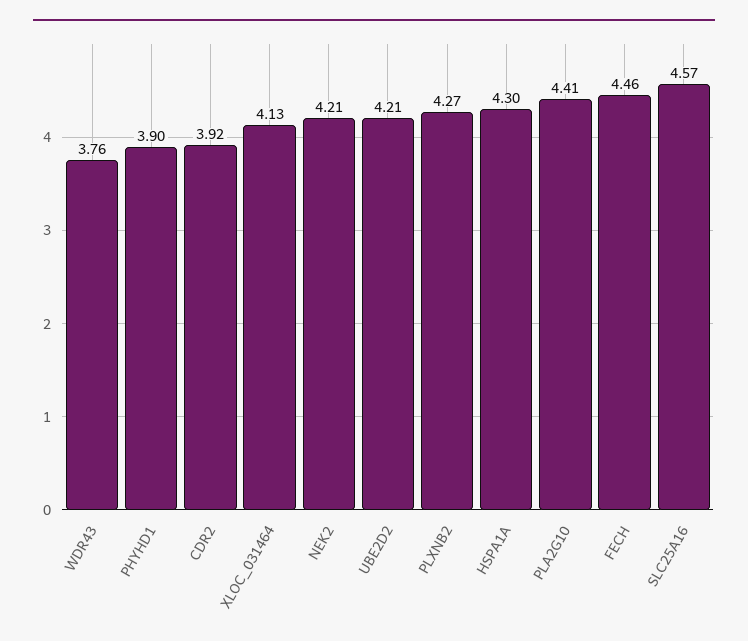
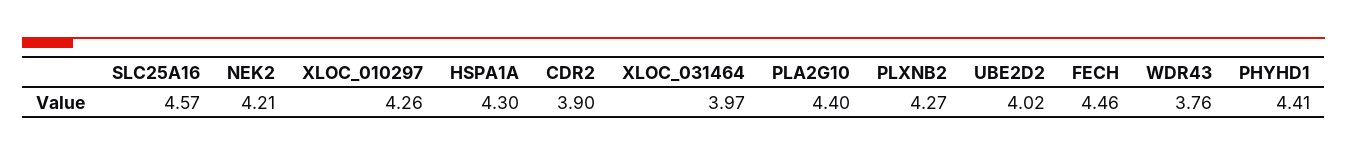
PHYHD1: 3.9 -> 4.41
CDR2: 3.92 -> 3.9
XLOC_031464: 4.13 -> 3.97
UBE2D2: 4.21 -> 4.02
PLA2G10: 4.41 -> 4.4
XLOC_010297: none -> 4.26

